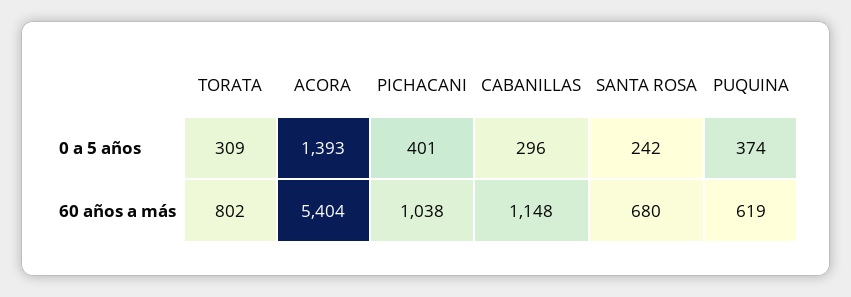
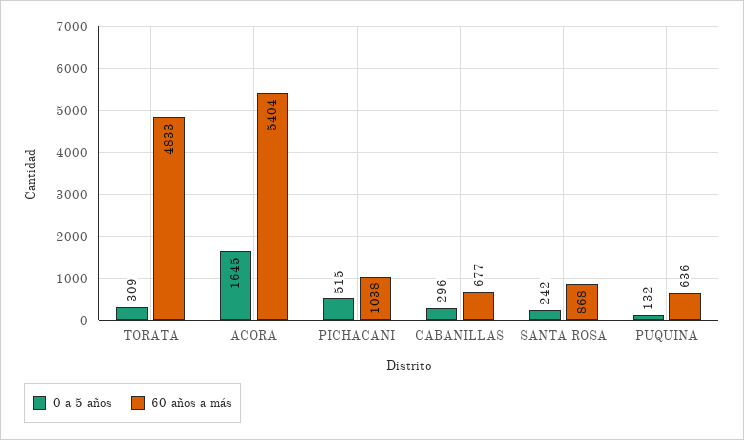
0 a 5 años, ACORA: 1393 -> 1645
0 a 5 años, PICHACANI: 401 -> 515
0 a 5 años, PUQUINA: 374 -> 132
60 años a más, TORATA: 802 -> 4833
60 años a más, CABANILLAS: 1148 -> 677
60 años a más, SANTA ROSA: 680 -> 868
60 años a más, PUQUINA: 619 -> 636

